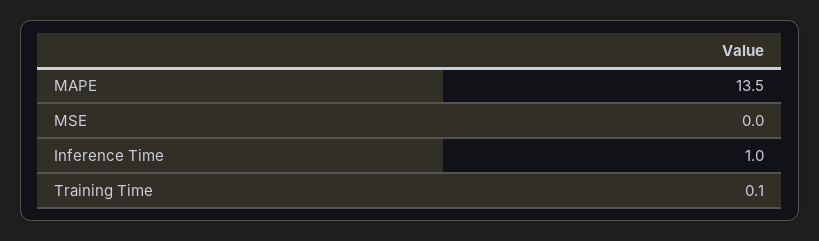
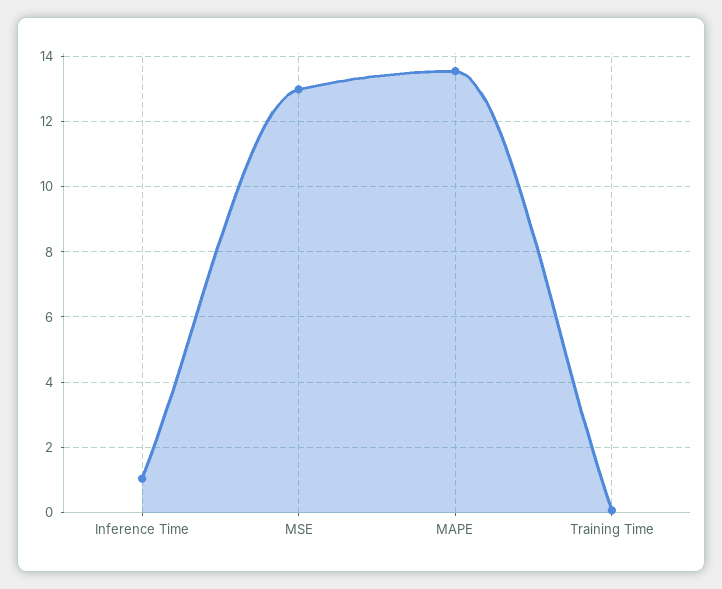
MSE: 0 -> 13

